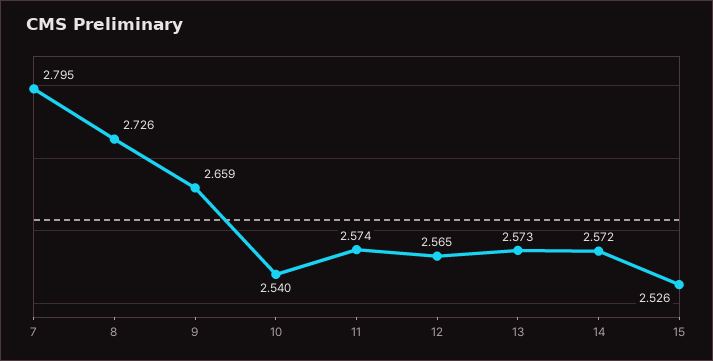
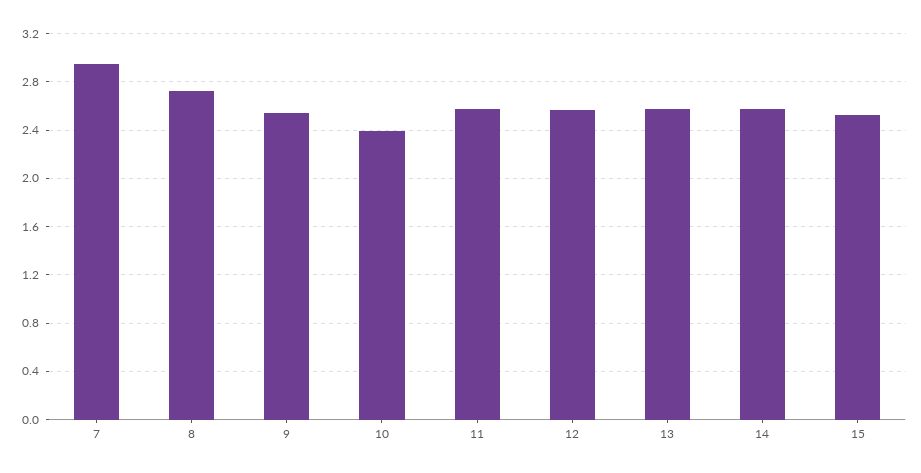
7: 2.795 -> 2.95
9: 2.659 -> 2.55
10: 2.54 -> 2.4

